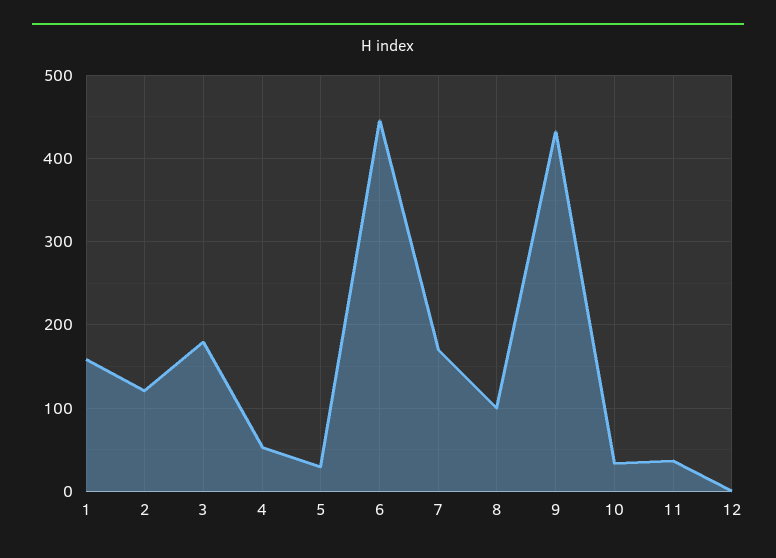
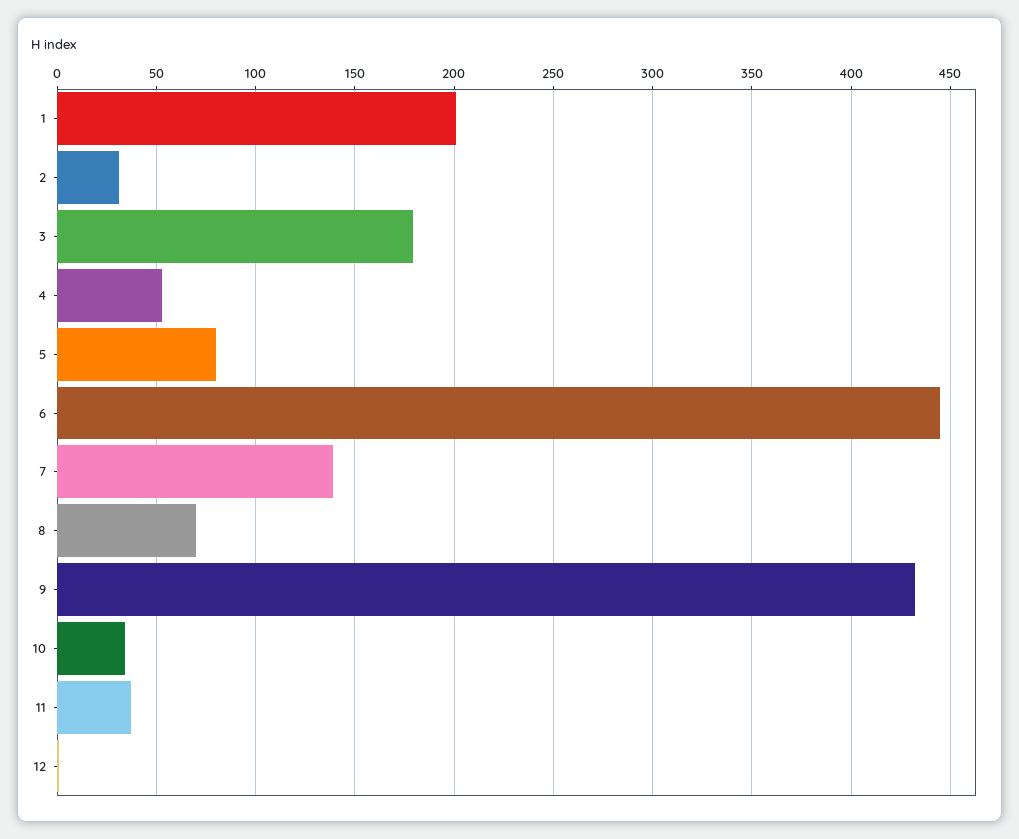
1: 160 -> 200
2: 120 -> 30
5: 30 -> 80
7: 170 -> 140
8: 100 -> 70

